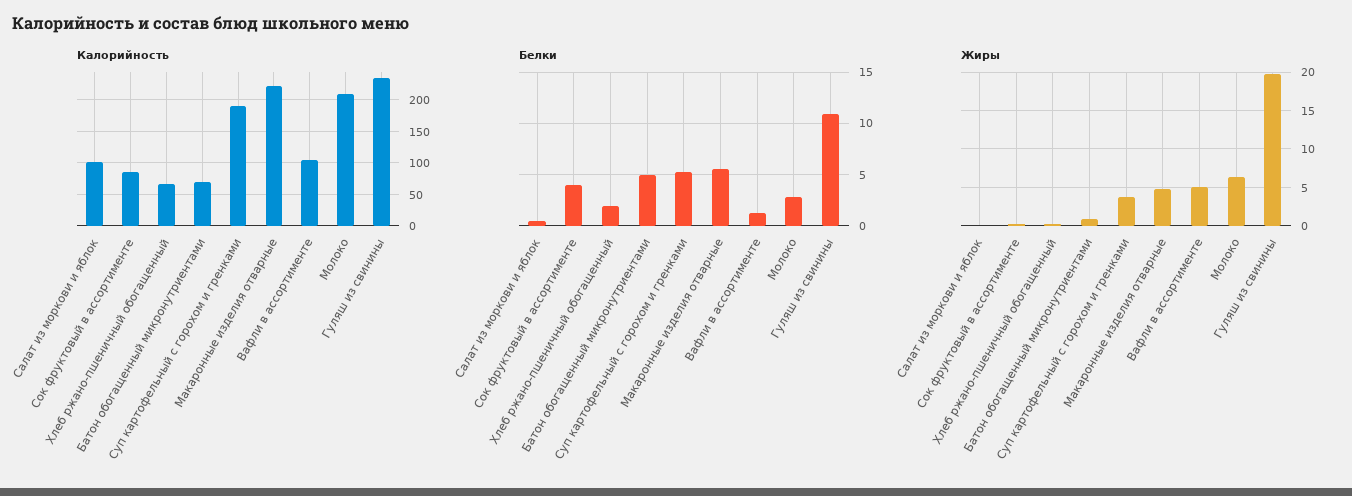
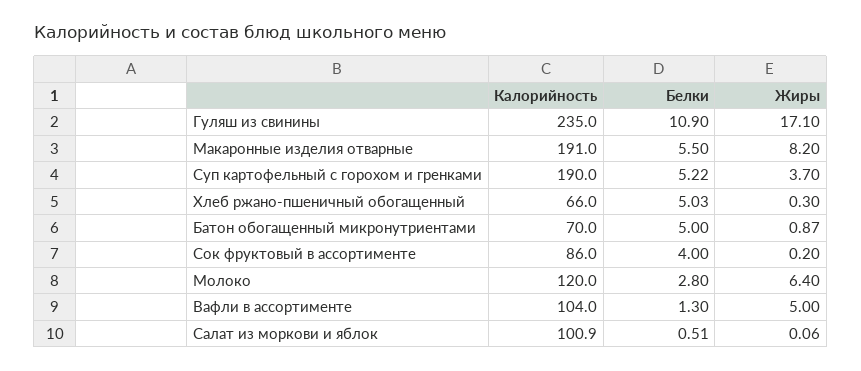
Калорийность, Макаронные изделия отварные: 220 -> 191
Калорийность, Молоко: 210 -> 120
Белки, Хлеб ржано-пшеничный обогащенный: 2 -> 5.03
Жиры, Макаронные изделия отварные: 5 -> 8.2
Жиры, Гуляш из свинины: 20 -> 17.1

